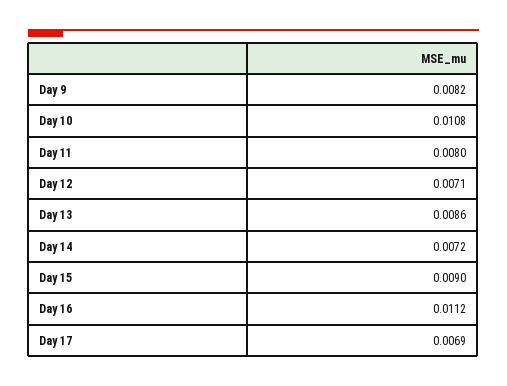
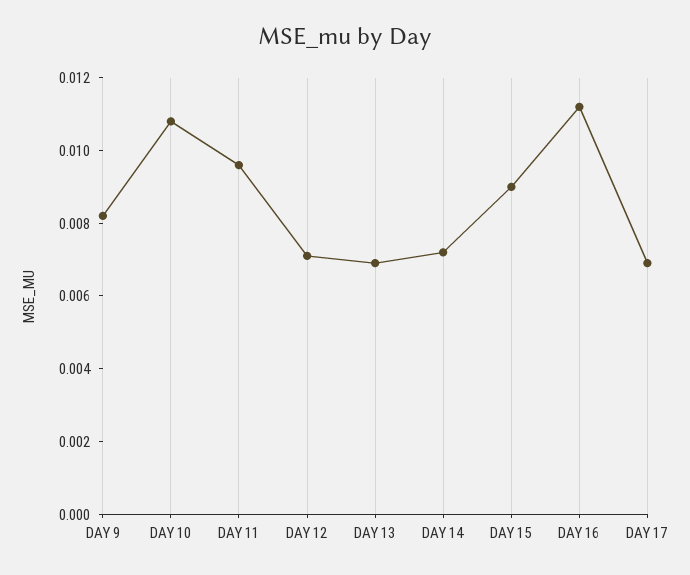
Day 11: 0.008 -> 0.0095
Day 13: 0.0086 -> 0.007

